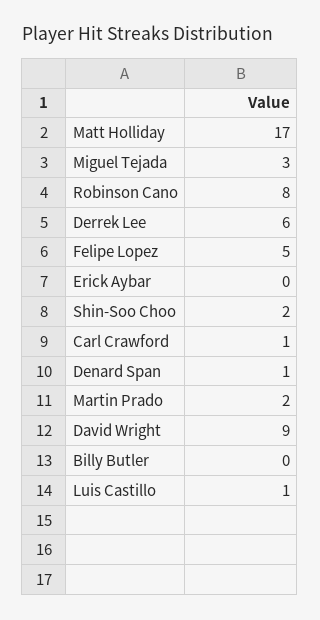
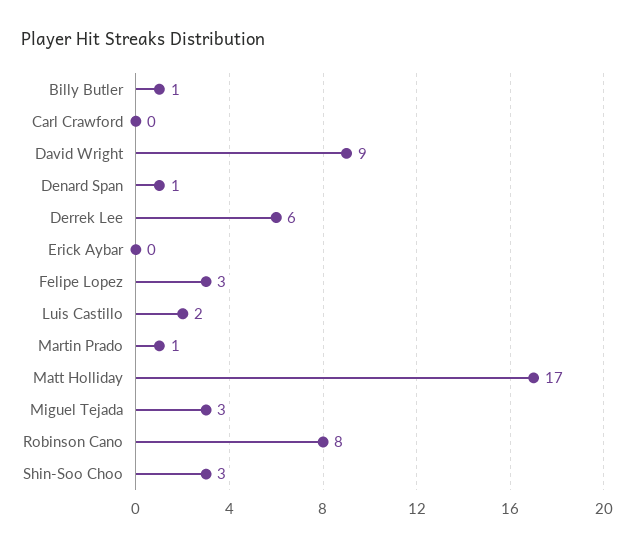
Felipe Lopez: 5 -> 3
Shin-Soo Choo: 2 -> 3
Carl Crawford: 1 -> 0
Martin Prado: 2 -> 1
Billy Butler: 0 -> 1
Luis Castillo: 1 -> 2

